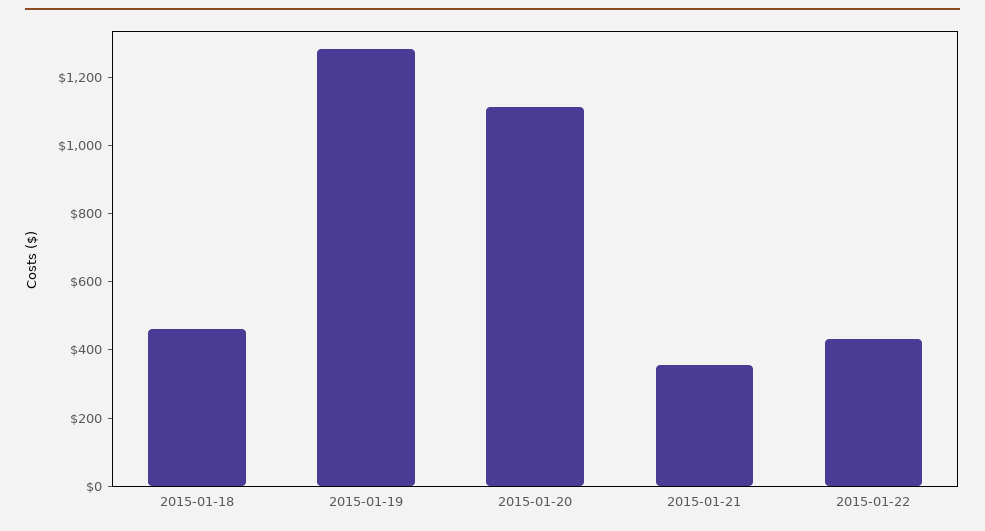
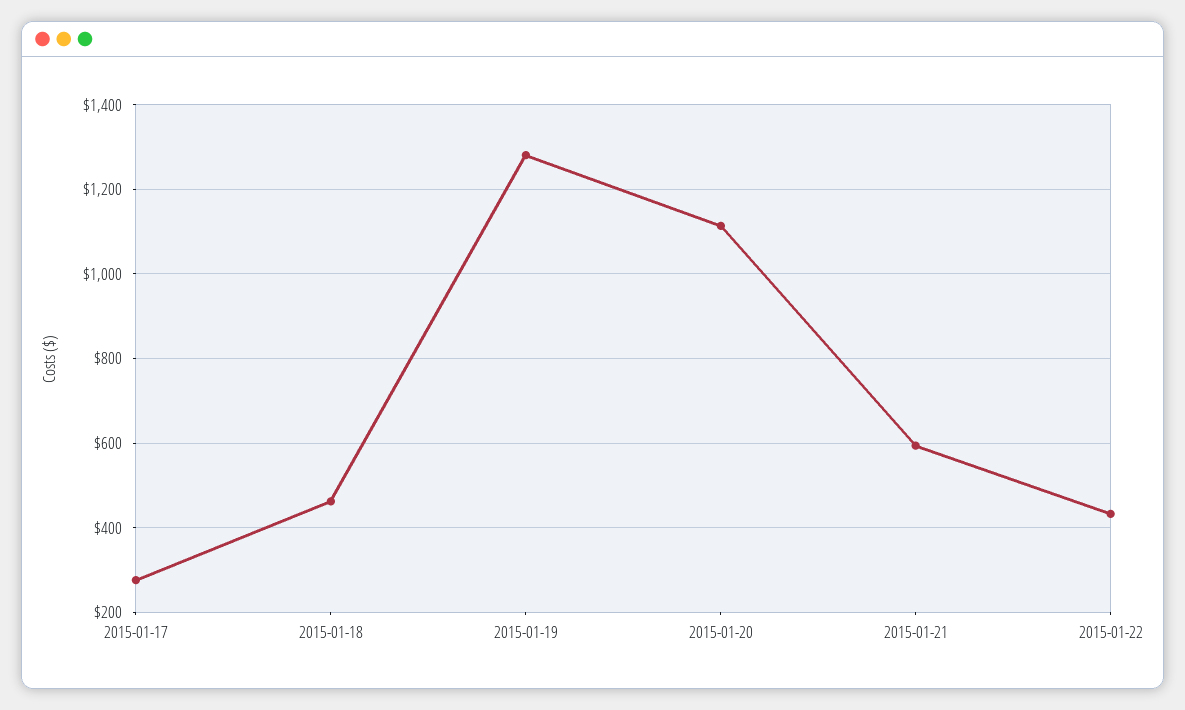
2015-01-21: 350 -> 600
2015-01-17: none -> 280

